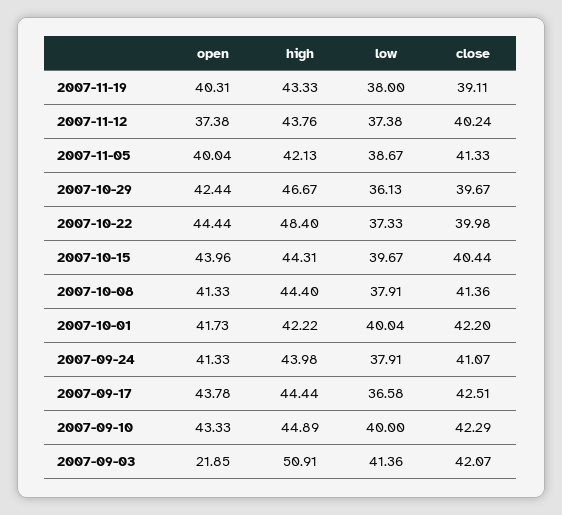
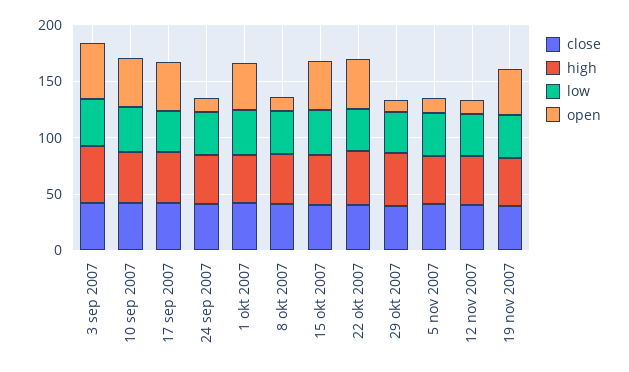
open, 2007-11-12: 37.38 -> 10
open, 2007-11-05: 40.04 -> 10
open, 2007-10-29: 42.44 -> 10
open, 2007-10-08: 41.33 -> 10
open, 2007-09-24: 41.33 -> 10
open, 2007-09-03: 21.85 -> 50

